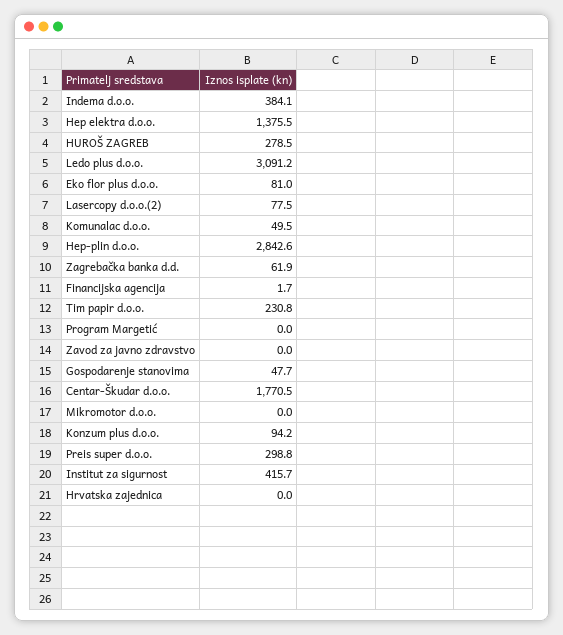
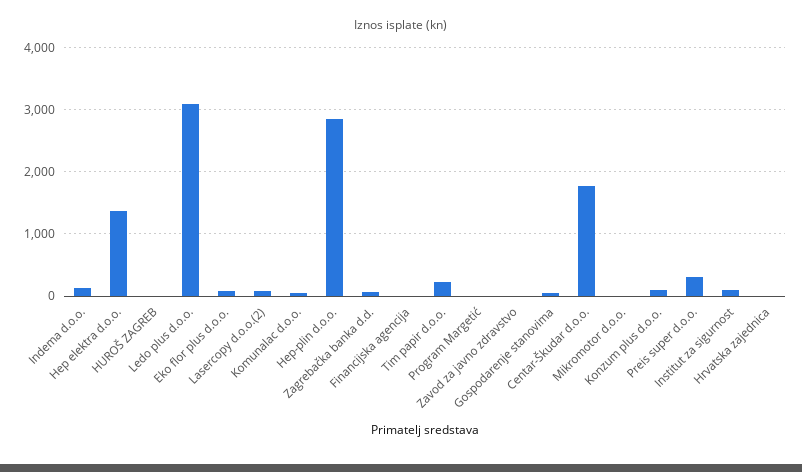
Indema d.o.o.: 384.1 -> 100
HUROŠ ZAGREB: 278.5 -> 0
Institut za sigurnost: 415.7 -> 100

